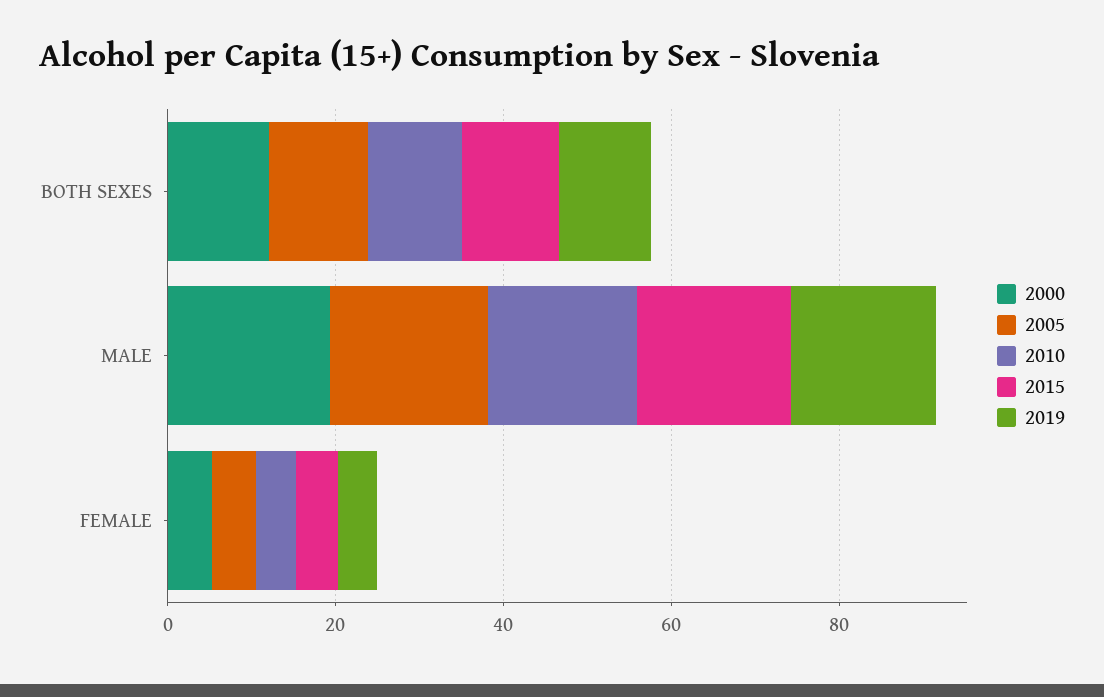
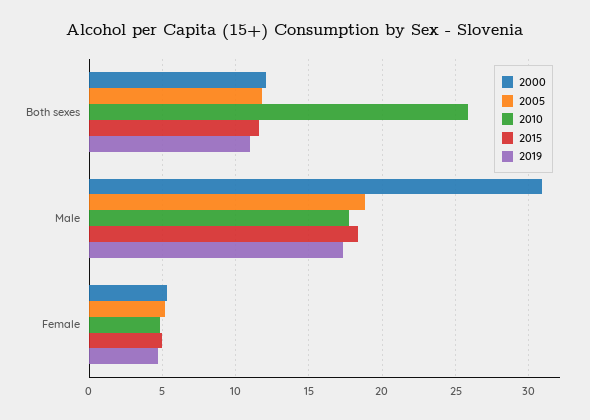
2010, BOTH SEXES: 10 -> 26
2000, MALE: 20 -> 31

